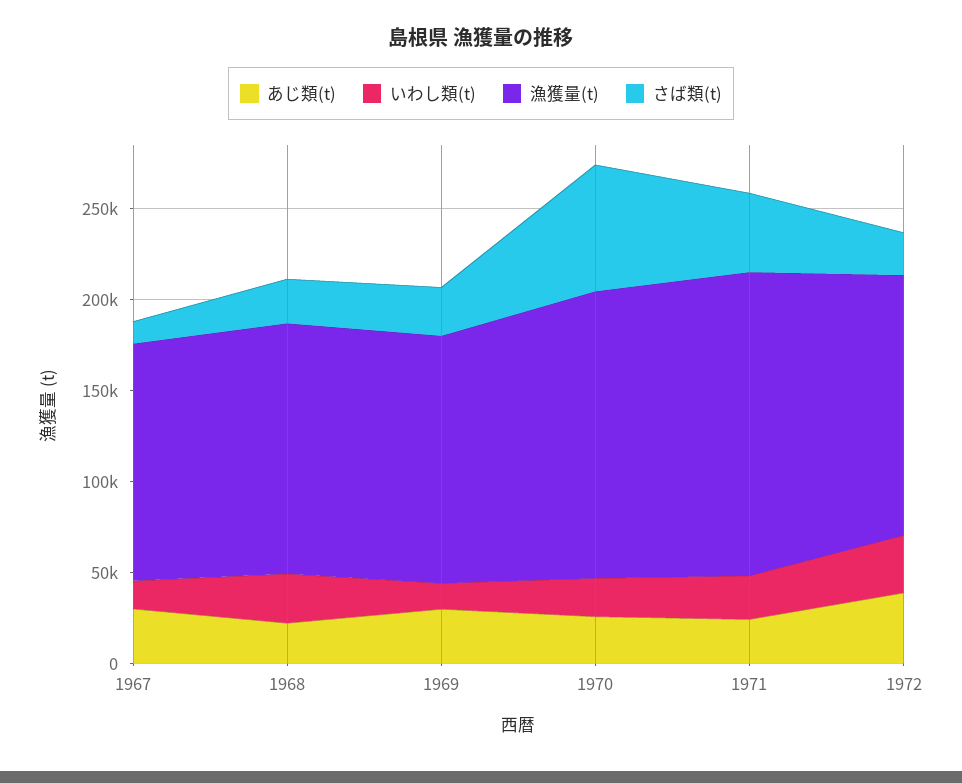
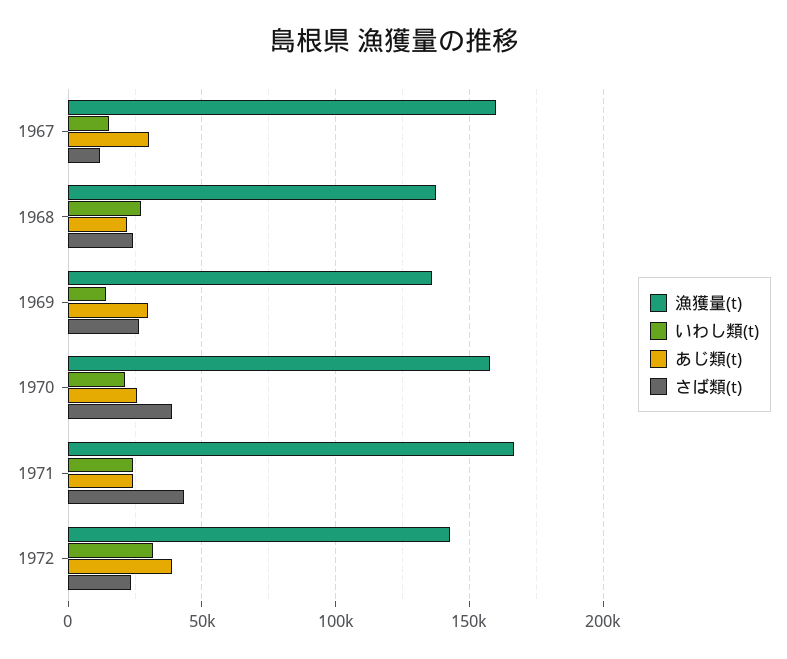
漁獲量(t), 1967: 130000 -> 160000
さば類(t), 1970: 70000 -> 40000

